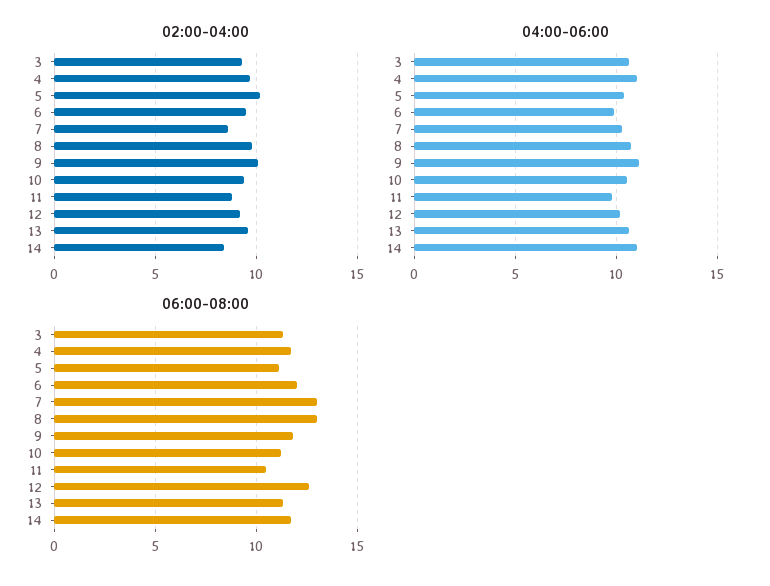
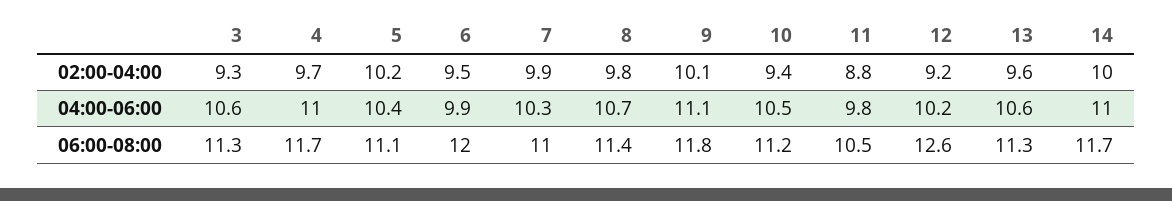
02:00-04:00, 7: 8.5 -> 9.9
02:00-04:00, 14: 8.5 -> 10
06:00-08:00, 7: 13 -> 11
06:00-08:00, 8: 13 -> 11.4

